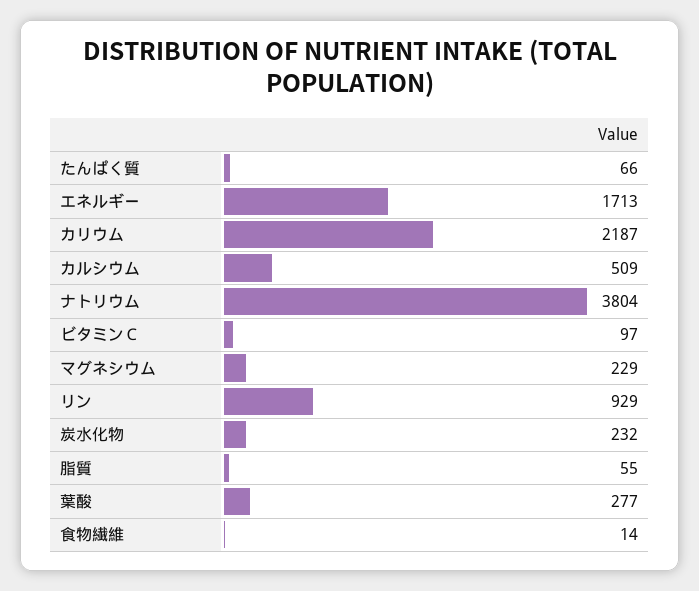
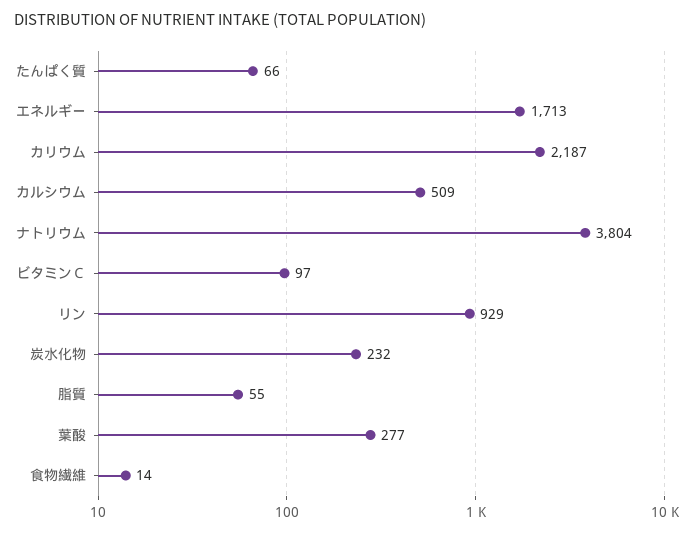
マグネシウム: 229 -> none

